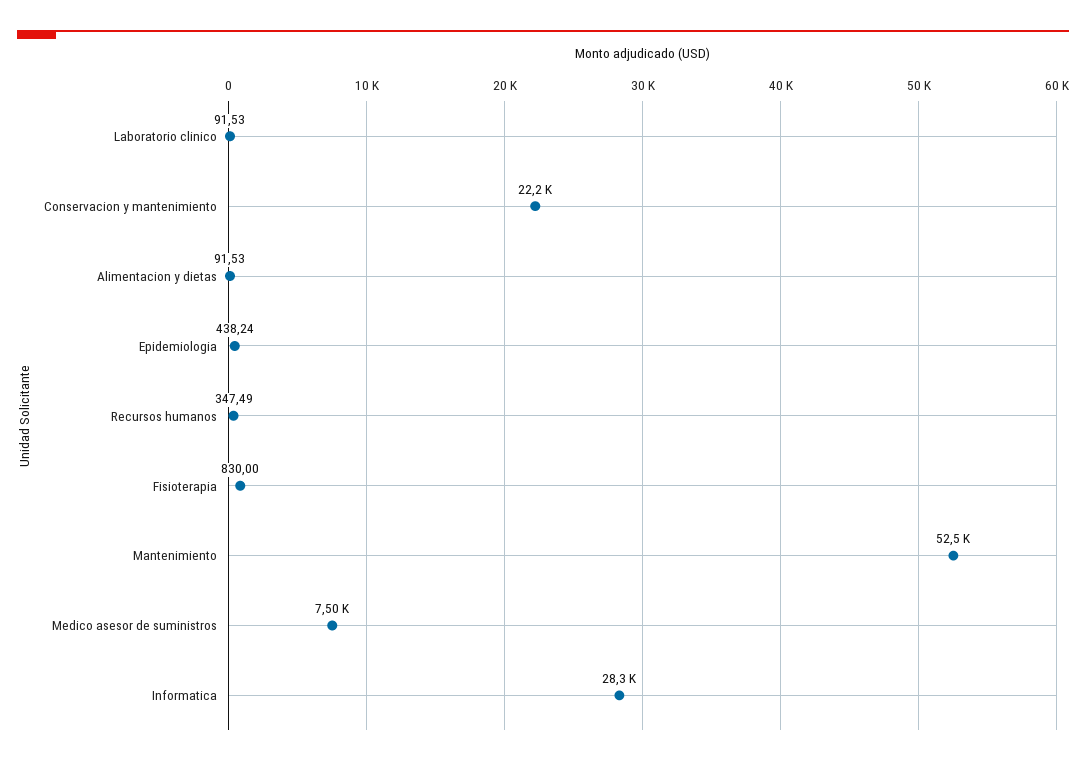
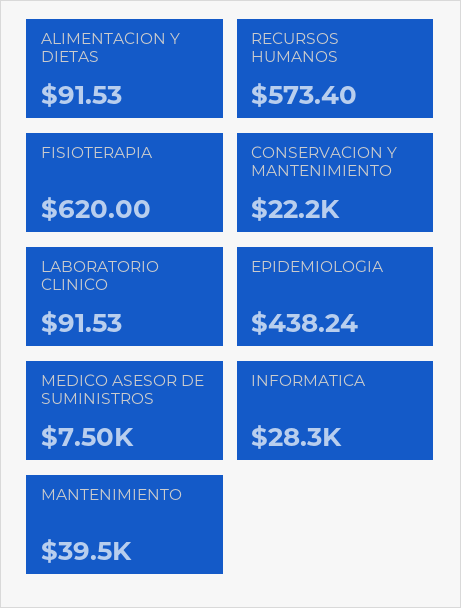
Recursos humanos: 347.49 -> 573.4
Fisioterapia: 830 -> 620
Mantenimiento: 52500 -> 39500

